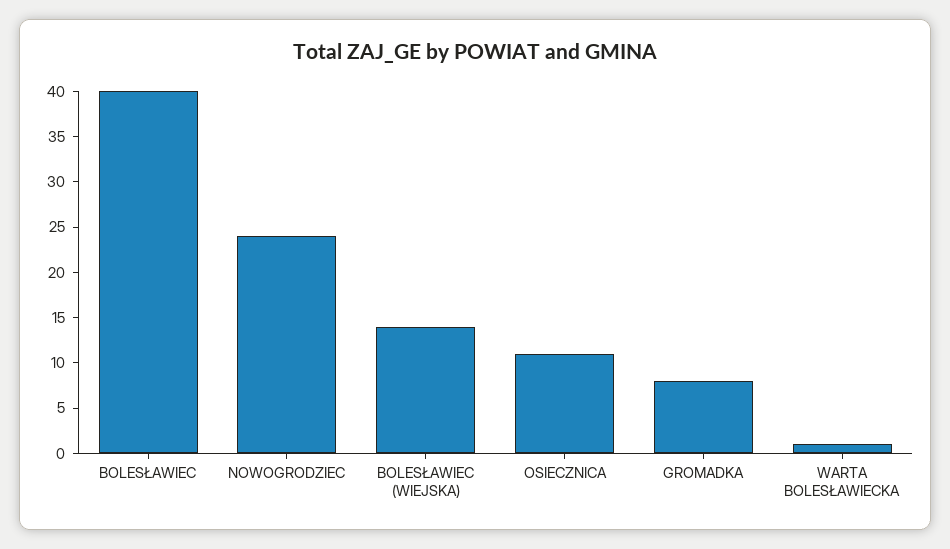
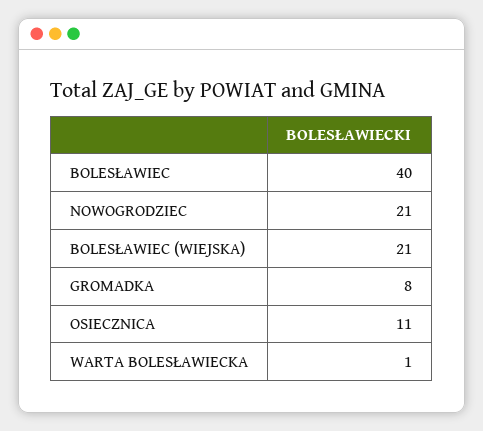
NOWOGRODZIEC: 24 -> 21
BOLESŁAWIEC (WIEJSKA): 14 -> 21

